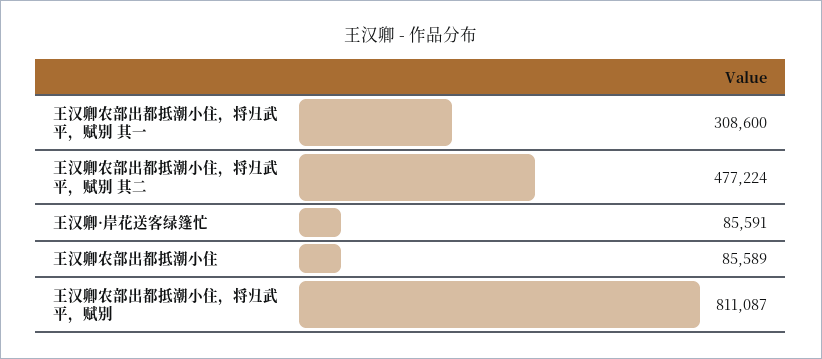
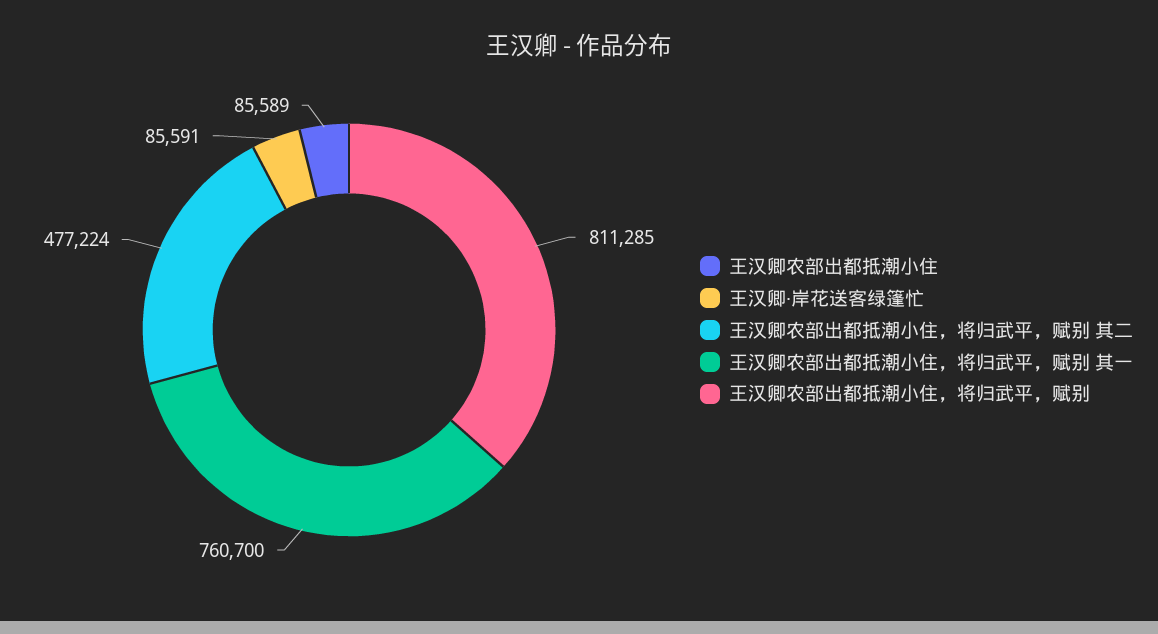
王汉卿农部出都抵潮小住，将归武平，赋别 其一: 308600 -> 760700
王汉卿农部出都抵潮小住，将归武平，赋别: 811087 -> 811285

